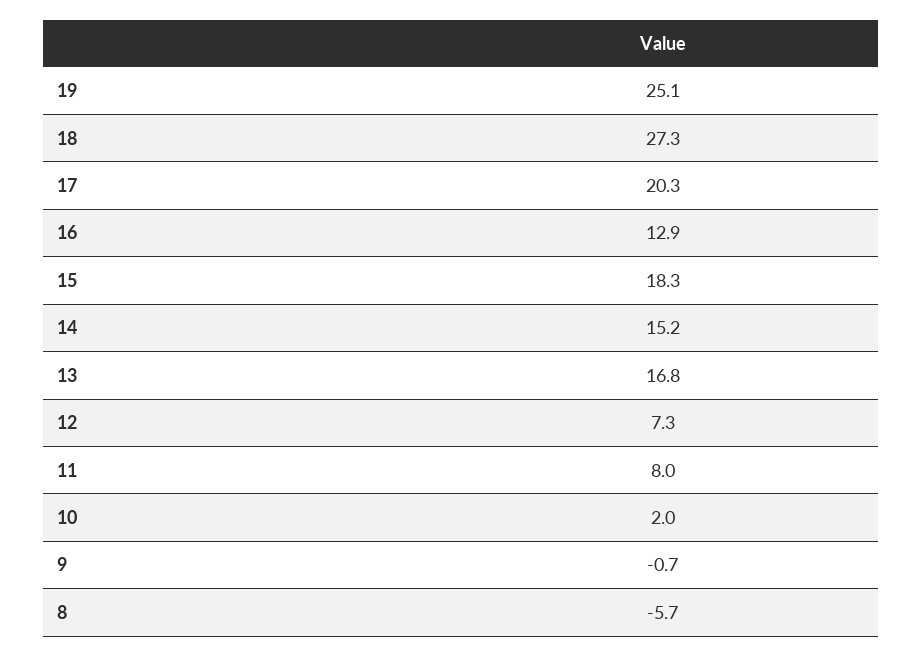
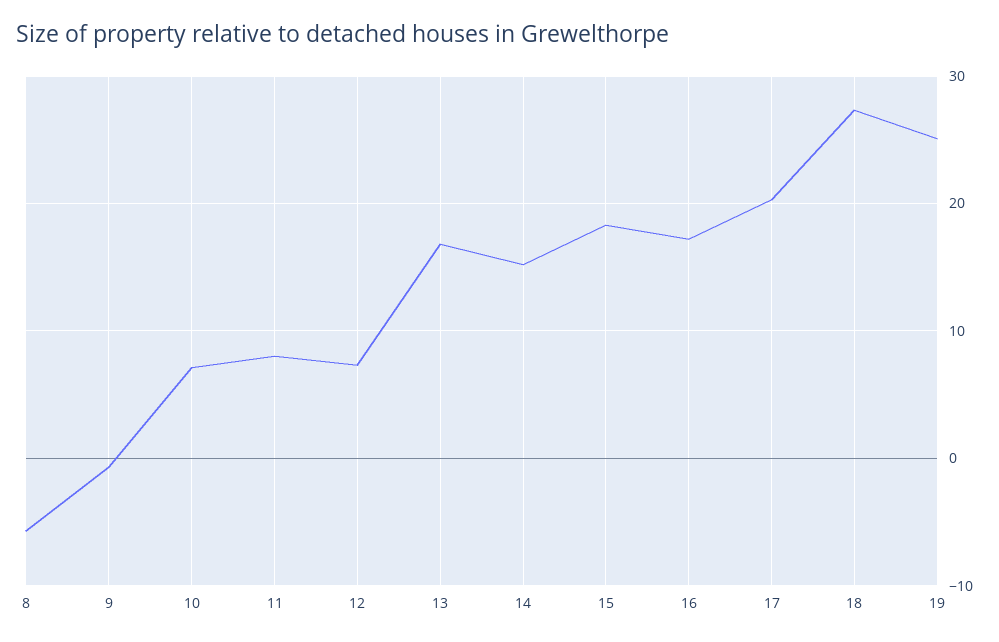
16: 12.9 -> 17
10: 2 -> 7

